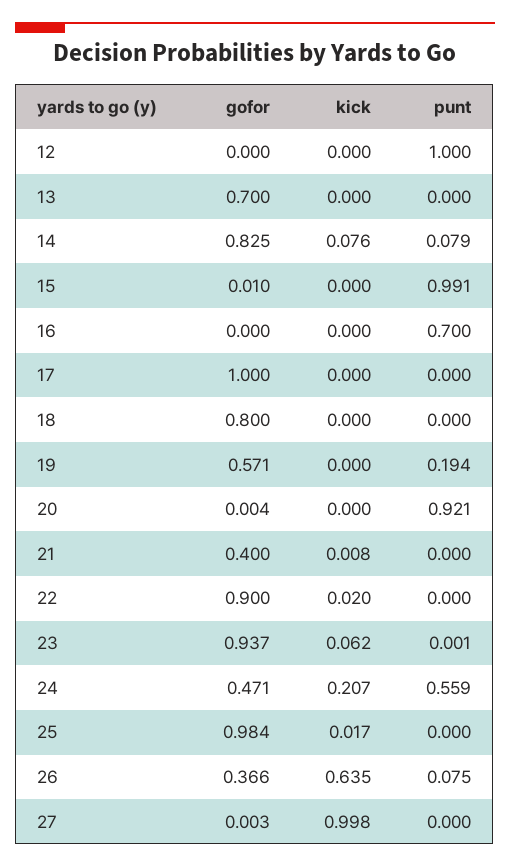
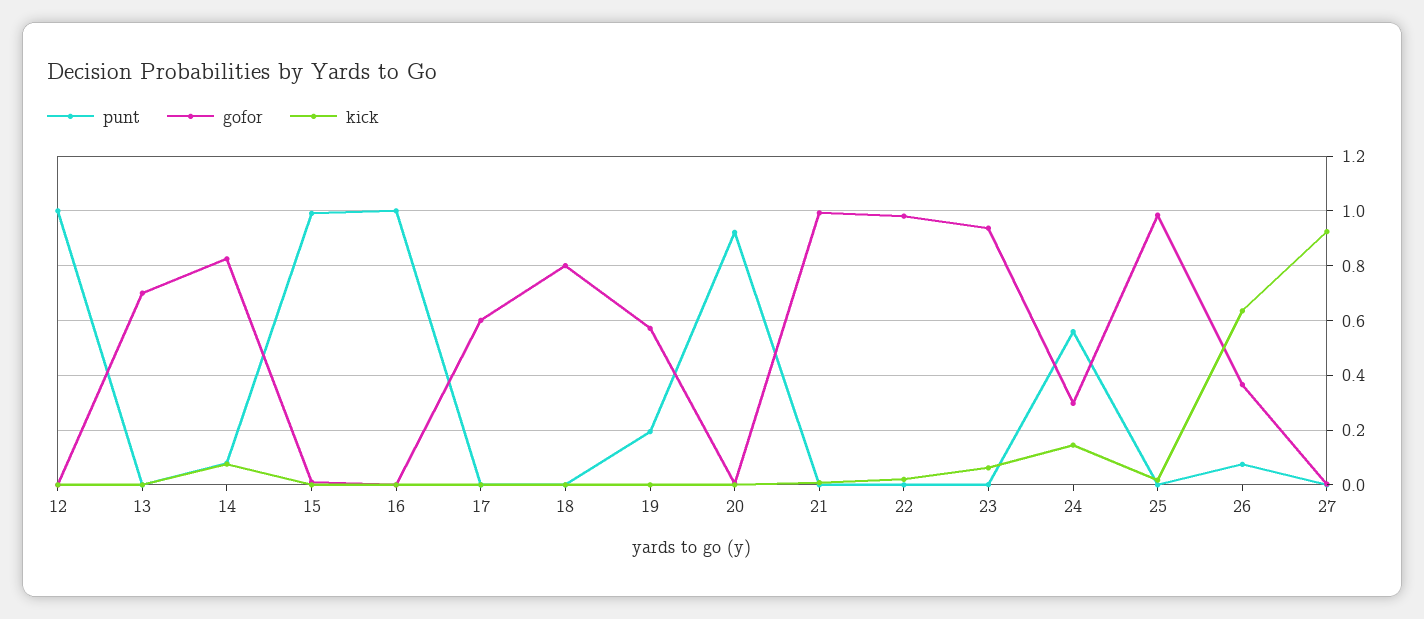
punt, 16: 0.7 -> 1
gofor, 17: 1 -> 0.6
gofor, 21: 0.4 -> 1
gofor, 22: 0.9 -> 0.975
gofor, 24: 0.471 -> 0.3
kick, 24: 0.207 -> 0.15
kick, 27: 0.998 -> 0.925

